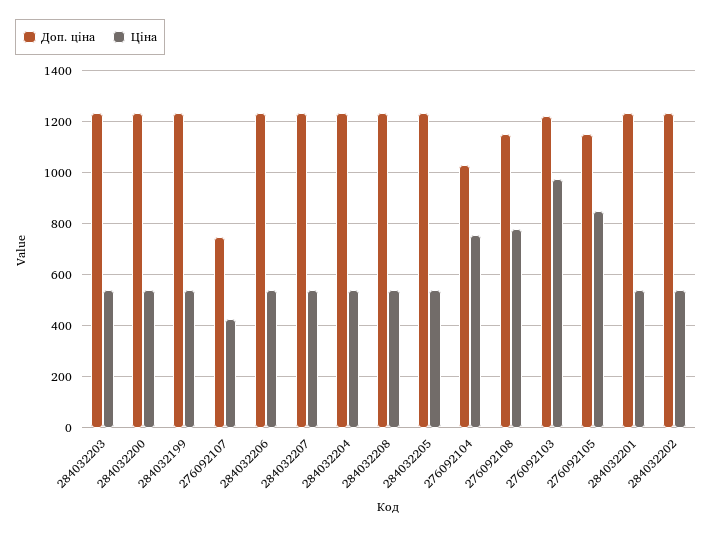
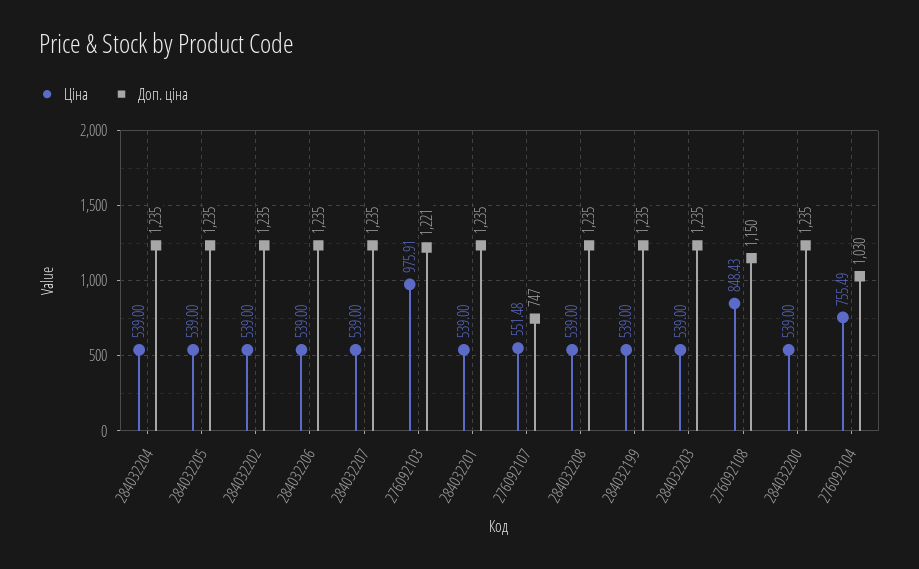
Ціна, 276092107: 425 -> 551.48
Ціна, 276092108: 775 -> 848.43
Доп. ціна, 276092105: 1150 -> none
Ціна, 276092105: 850 -> none

